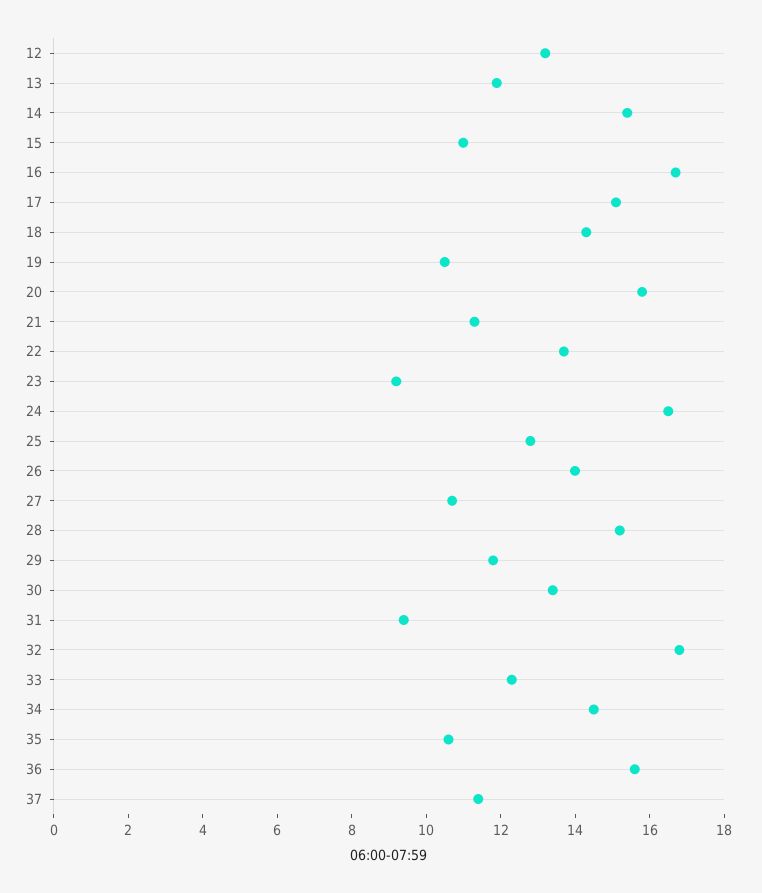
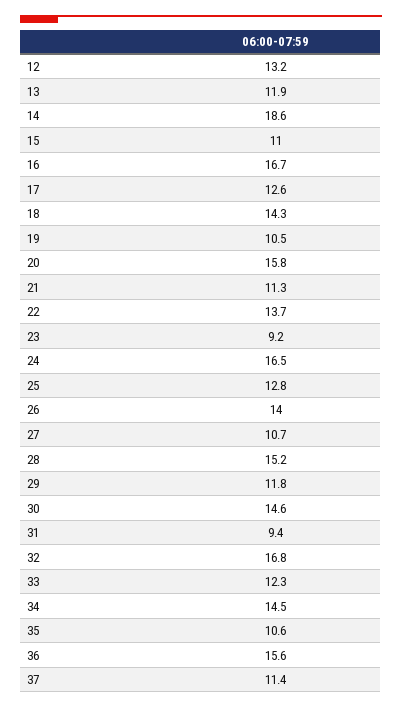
14: 15.5 -> 18.6
17: 15 -> 12.6
30: 13.5 -> 14.6

